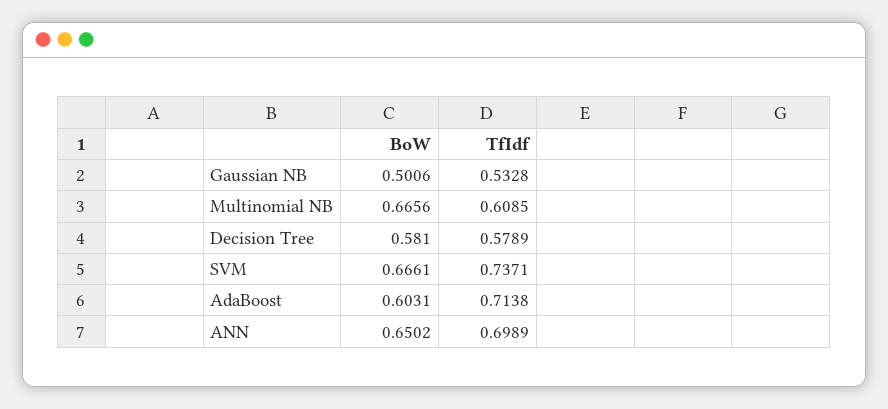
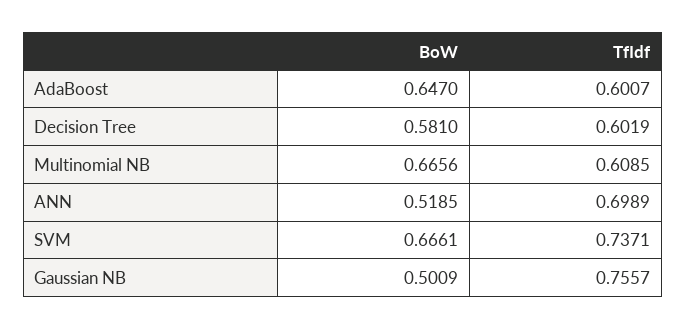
BoW, Gaussian NB: 0.5006 -> 0.5009
TfIdf, Gaussian NB: 0.5328 -> 0.7557
TfIdf, Decision Tree: 0.5789 -> 0.6019
BoW, AdaBoost: 0.6031 -> 0.647
TfIdf, AdaBoost: 0.7138 -> 0.6007
BoW, ANN: 0.6502 -> 0.5185

